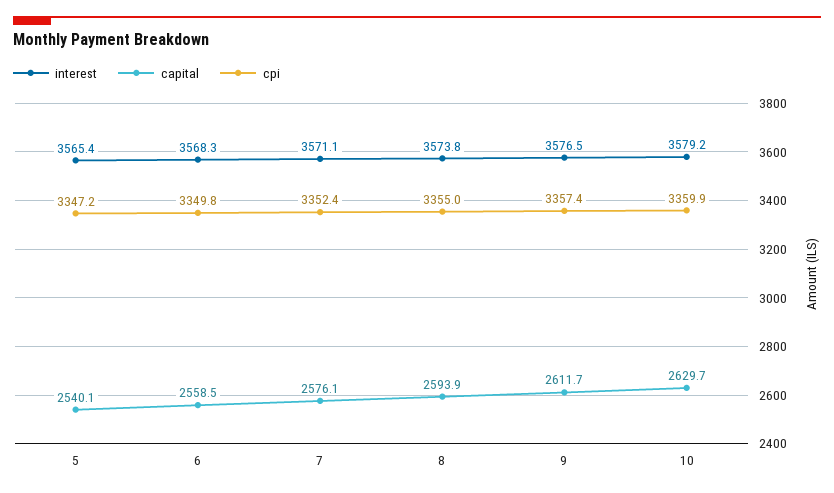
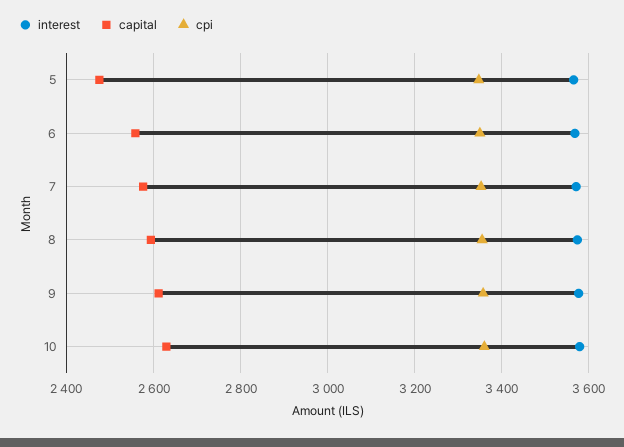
capital, 5: 2540.1 -> 2480

